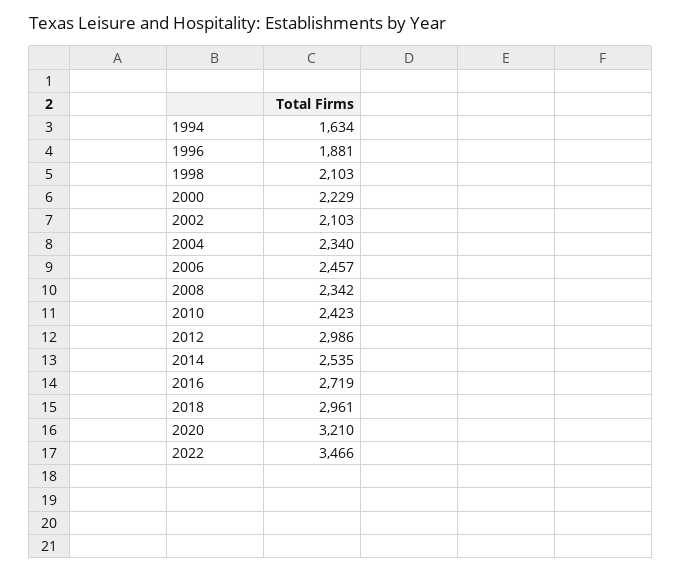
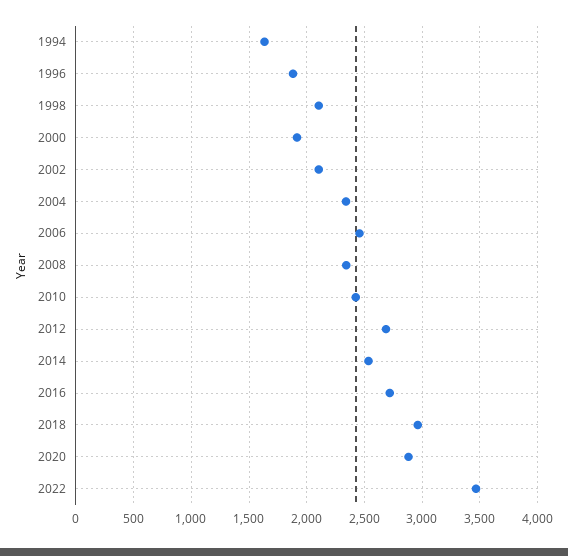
2000: 2229 -> 1900
2012: 2986 -> 2700
2020: 3210 -> 2900

